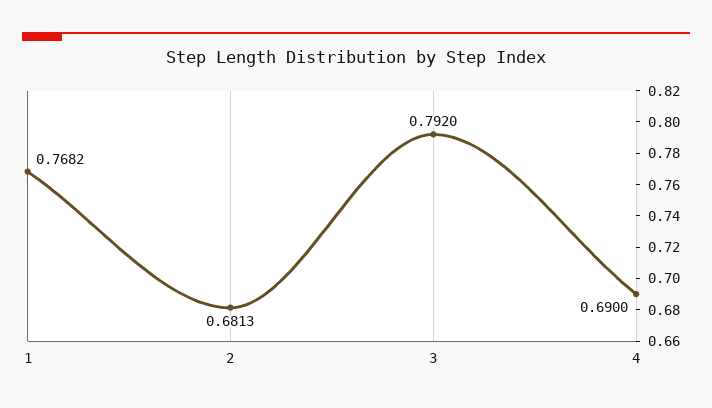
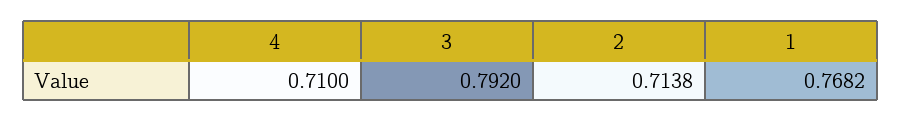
2: 0.6813 -> 0.7138
4: 0.69 -> 0.71

